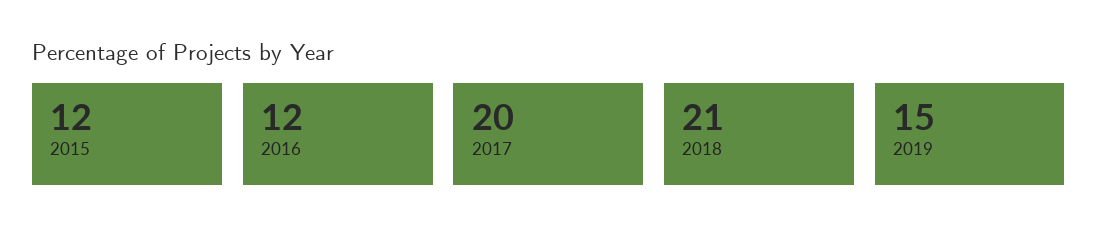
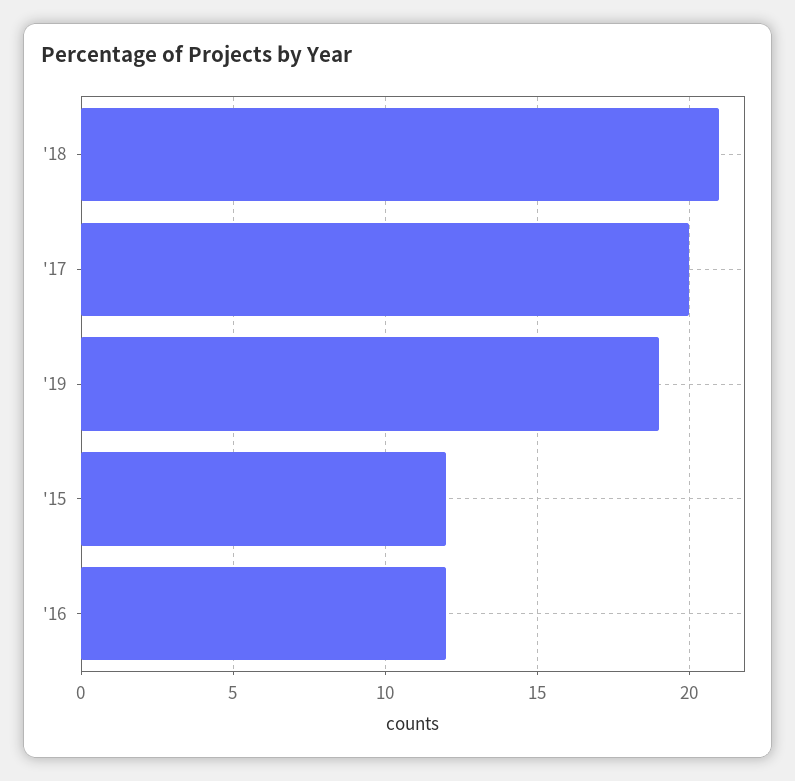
2019: 15 -> 19

